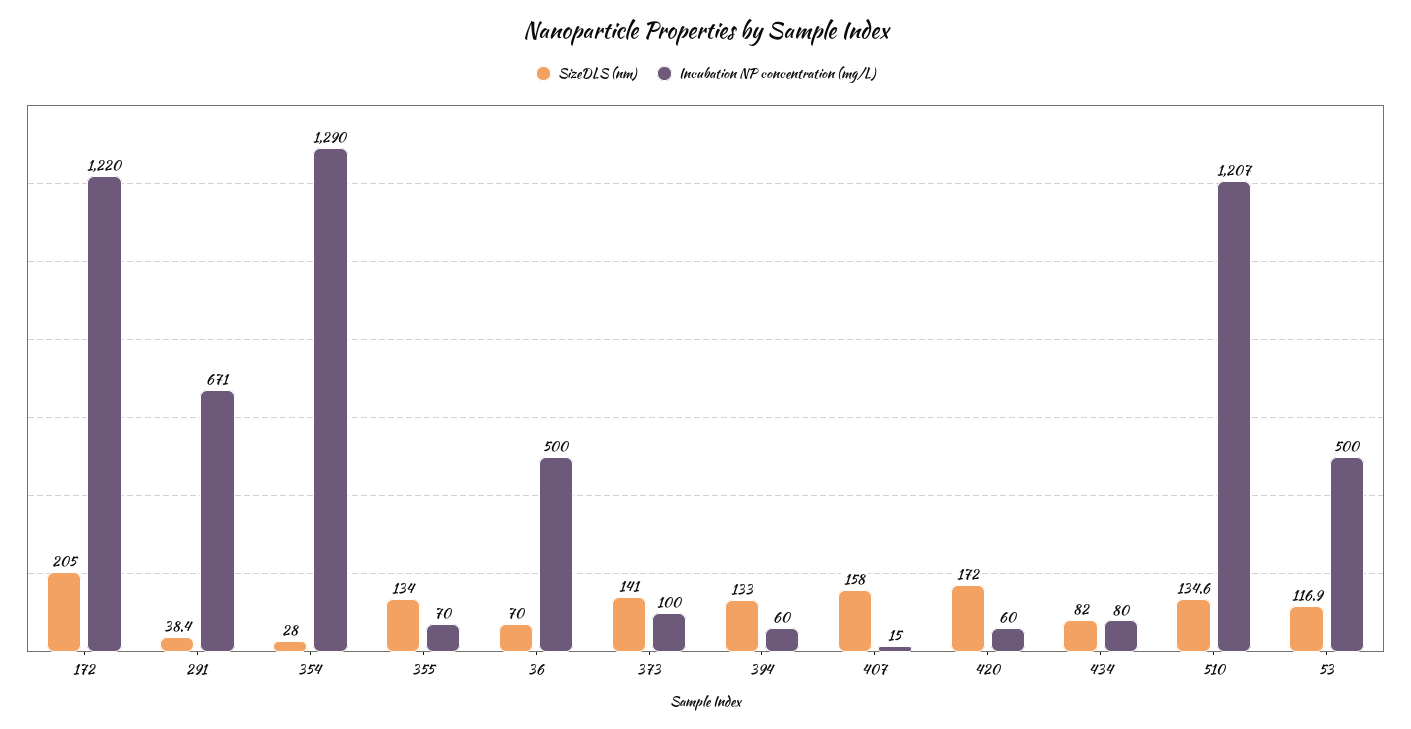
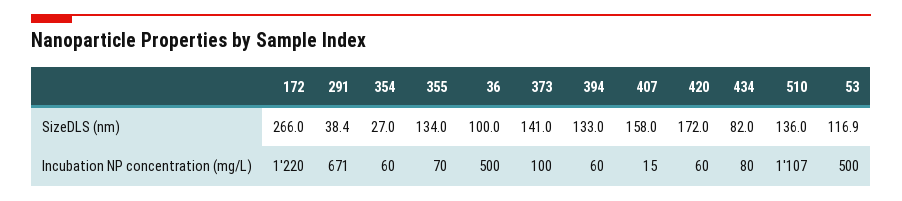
SizeDLS (nm), 172: 205 -> 266
SizeDLS (nm), 354: 28 -> 27
Incubation NP concentration (mg/L), 354: 1290 -> 60
SizeDLS (nm), 36: 70 -> 100
SizeDLS (nm), 510: 134.6 -> 136
Incubation NP concentration (mg/L), 510: 1207 -> 1107

